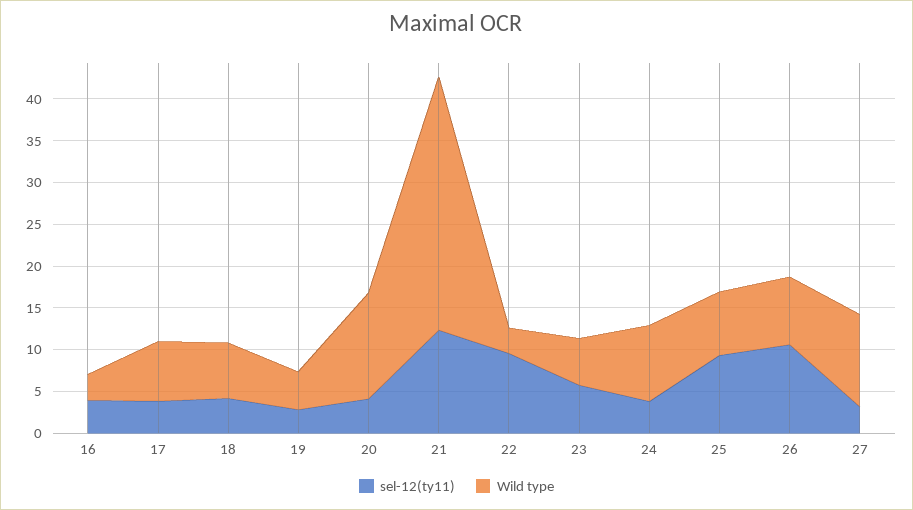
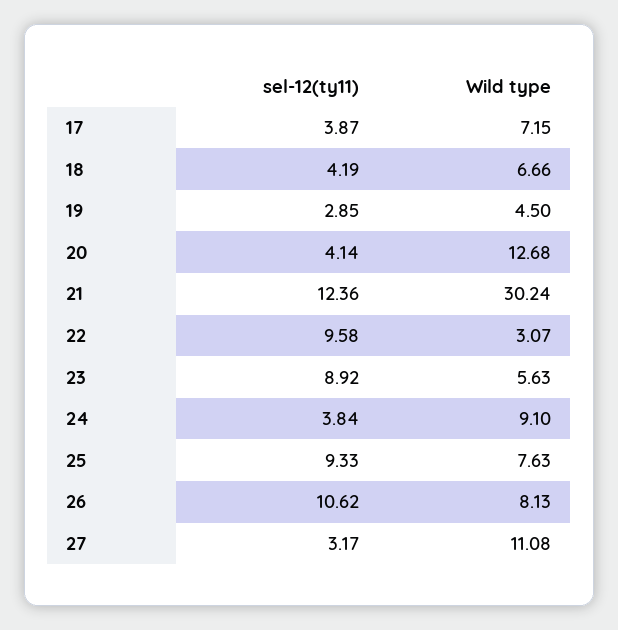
sel-12(ty11), 16: 4 -> none
Wild type, 16: 3 -> none
sel-12(ty11), 23: 6 -> 8.92

